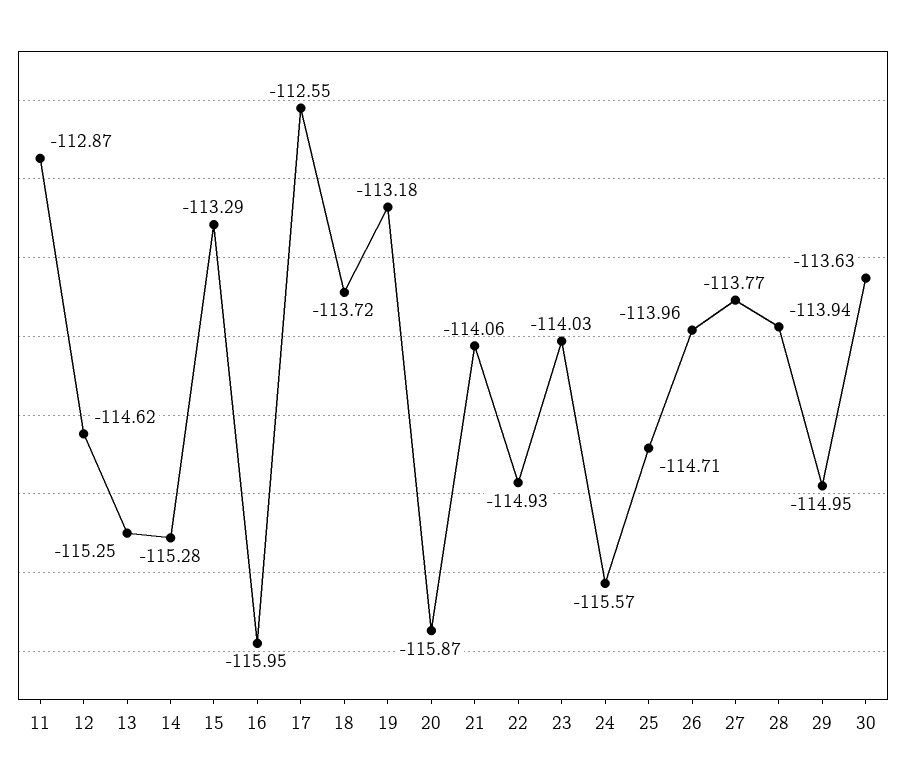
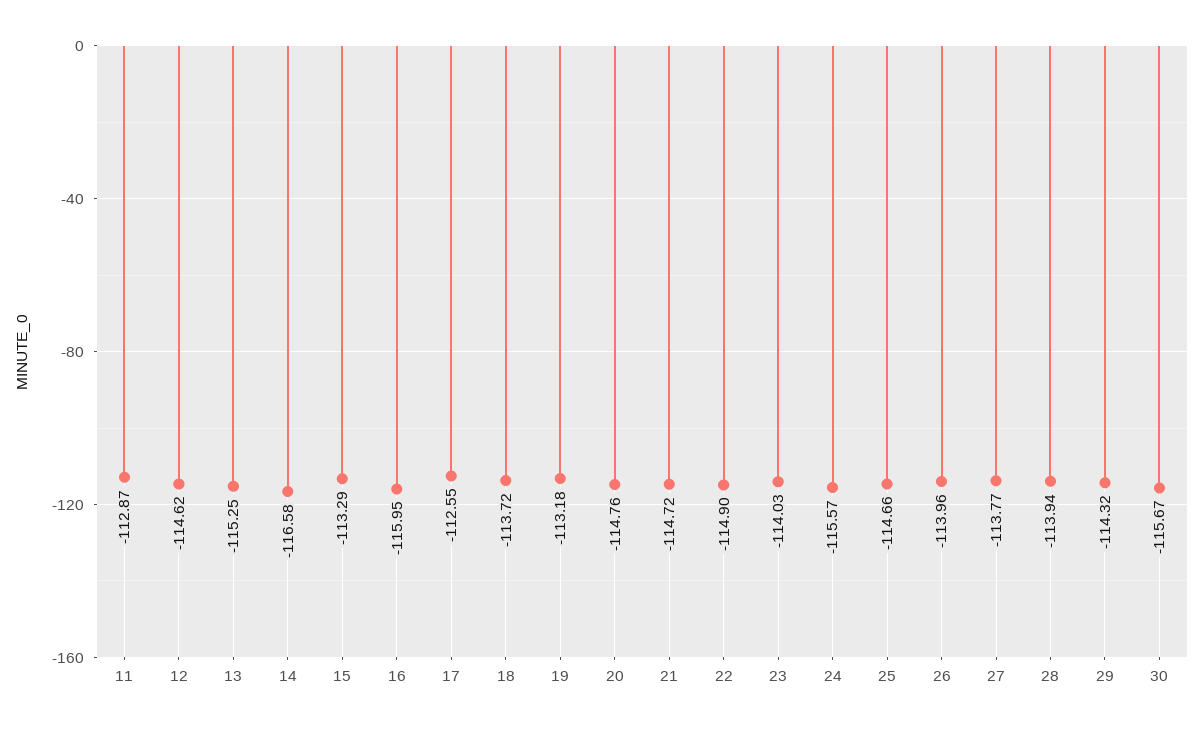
14: -115.28 -> -116.58
20: -115.87 -> -114.76
21: -114.06 -> -114.72
22: -114.93 -> -114.9
25: -114.71 -> -114.66
29: -114.95 -> -114.32
30: -113.63 -> -115.67

